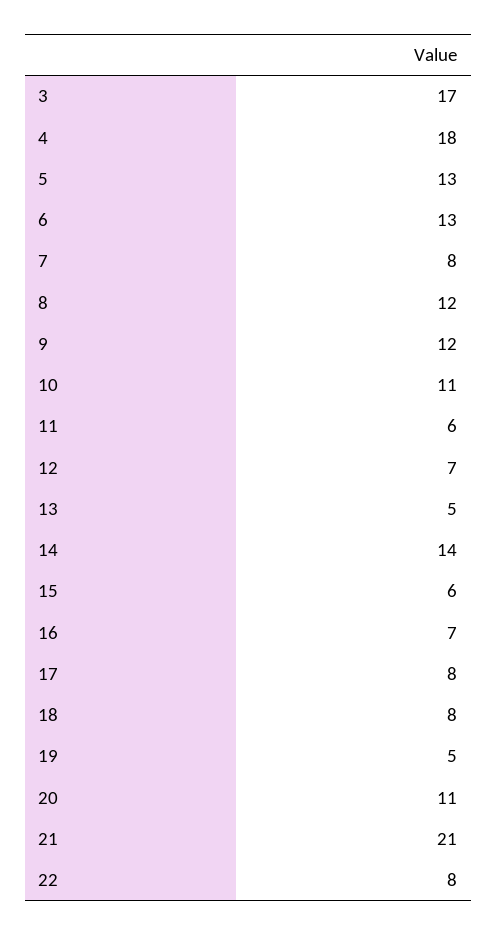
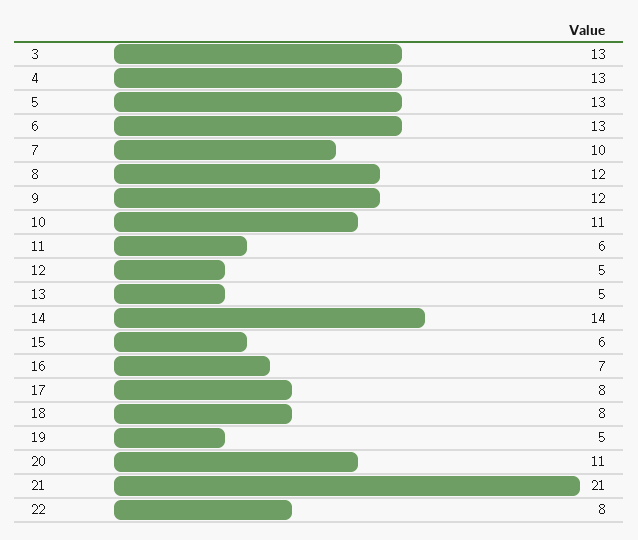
3: 17 -> 13
4: 18 -> 13
7: 8 -> 10
12: 7 -> 5

